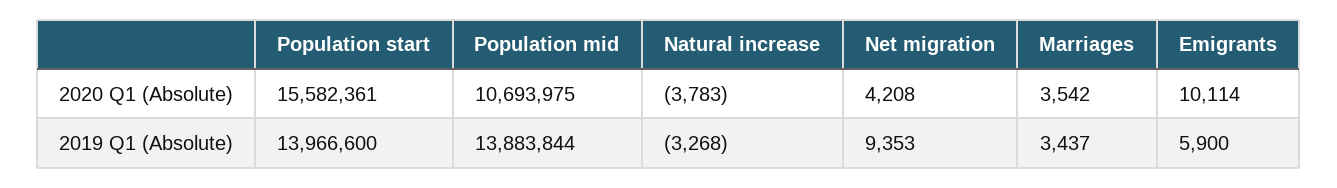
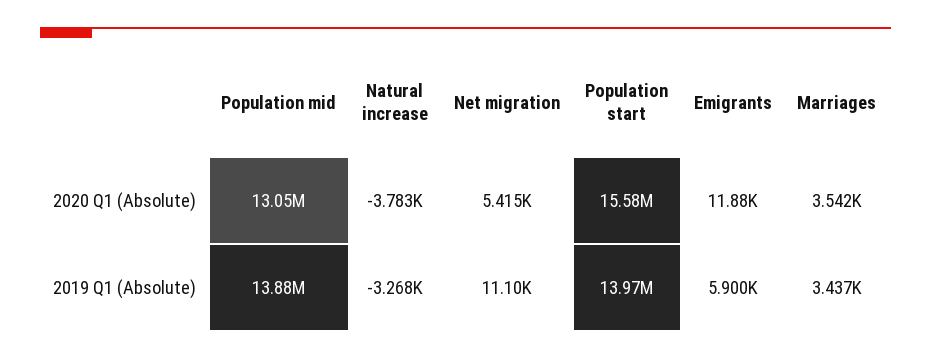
Population mid, 2020 Q1 (Absolute): 10693975 -> 13050000
Net migration, 2020 Q1 (Absolute): 4208 -> 5415
Emigrants, 2020 Q1 (Absolute): 10114 -> 11880
Net migration, 2019 Q1 (Absolute): 9353 -> 11100

